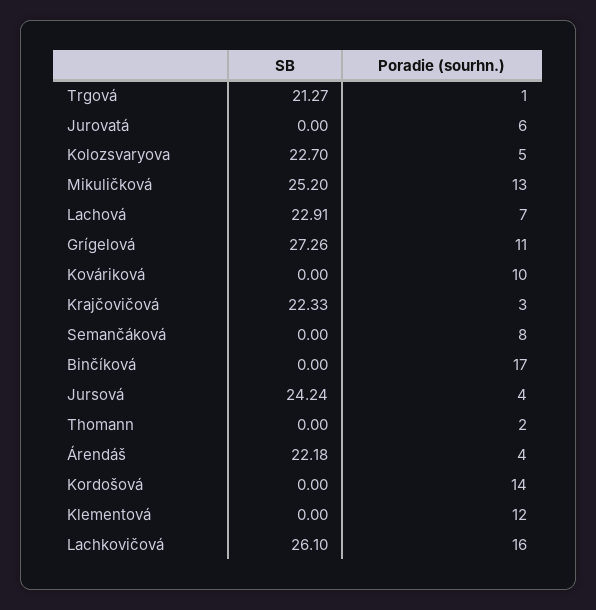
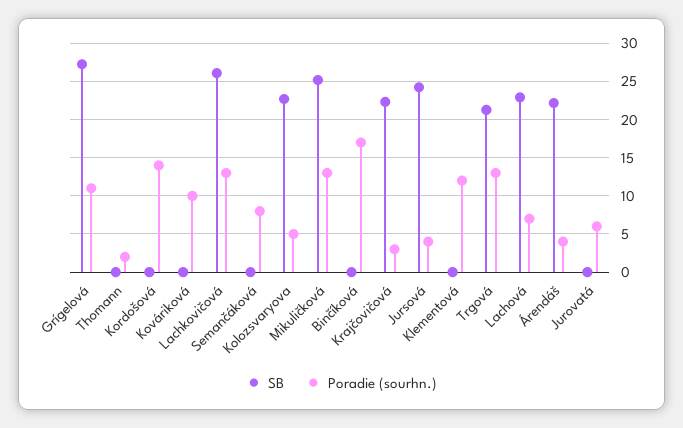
Poradie (sourhn.), Trgová: 1 -> 13
Poradie (sourhn.), Lachkovičová: 16 -> 13

